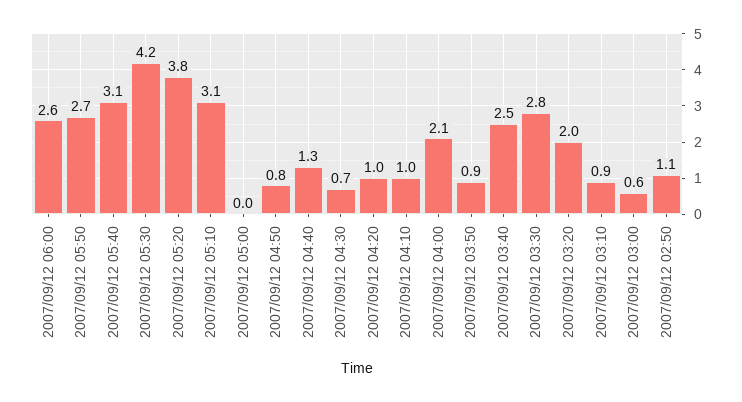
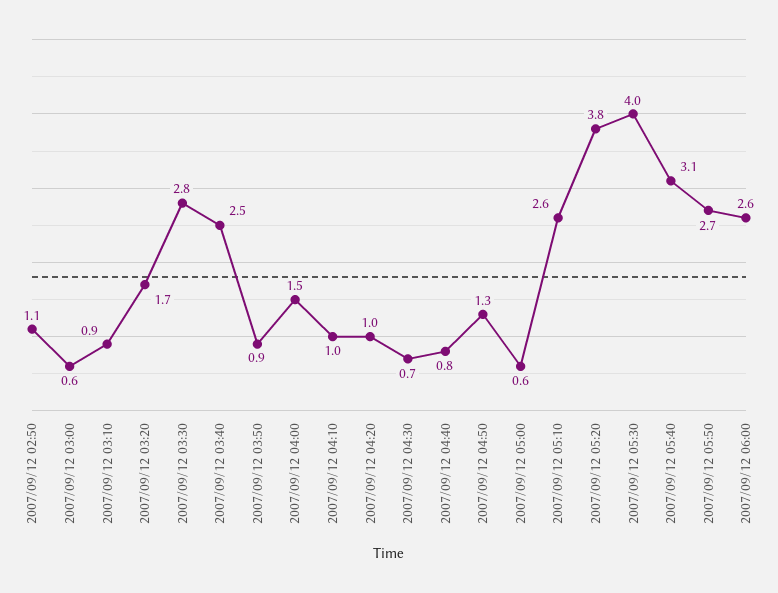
2007/09/12 05:30: 4.2 -> 4
2007/09/12 05:10: 3.1 -> 2.6
2007/09/12 05:00: 0 -> 0.6
2007/09/12 04:50: 0.8 -> 1.3
2007/09/12 04:40: 1.3 -> 0.8
2007/09/12 04:00: 2.1 -> 1.5
2007/09/12 03:20: 2 -> 1.7

